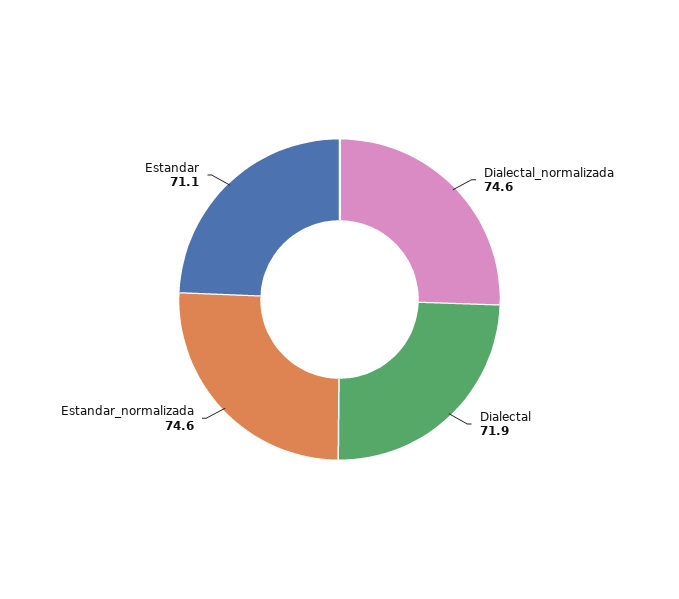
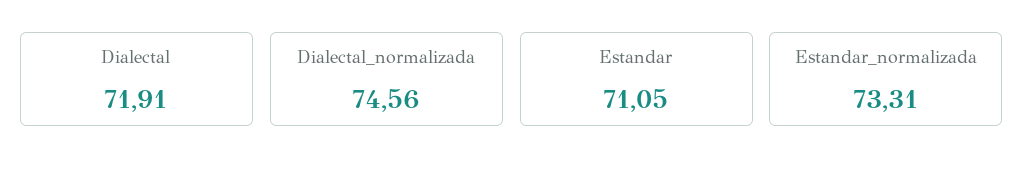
Estandar_normalizada: 74.6 -> 73.31

